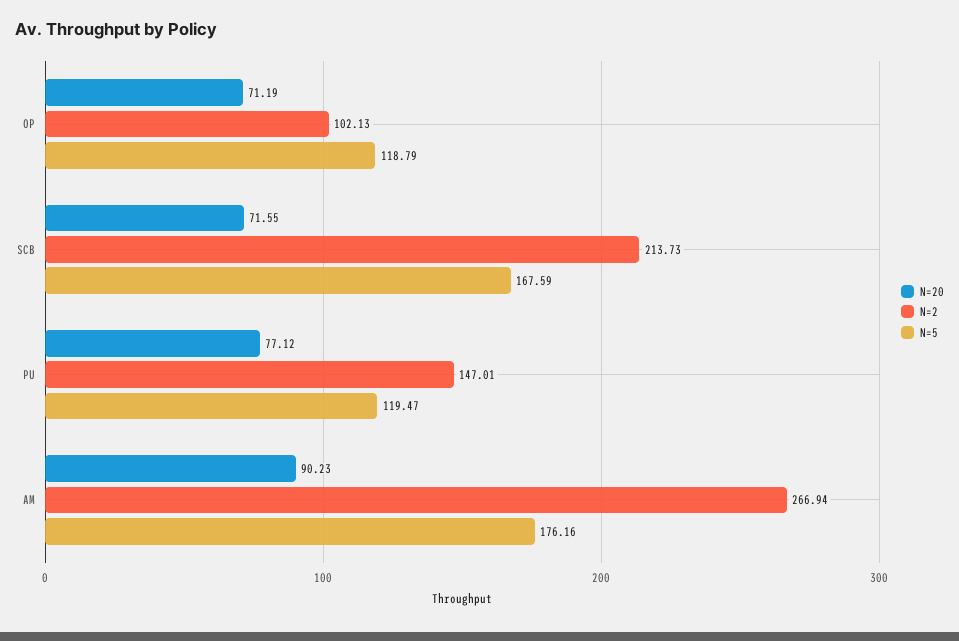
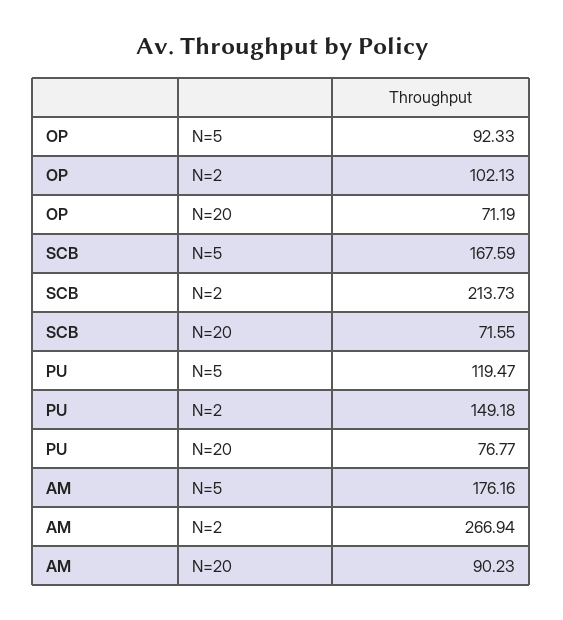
N=5, OP: 118.79 -> 92.33
N=20, PU: 77.12 -> 76.77
N=2, PU: 147.01 -> 149.18

